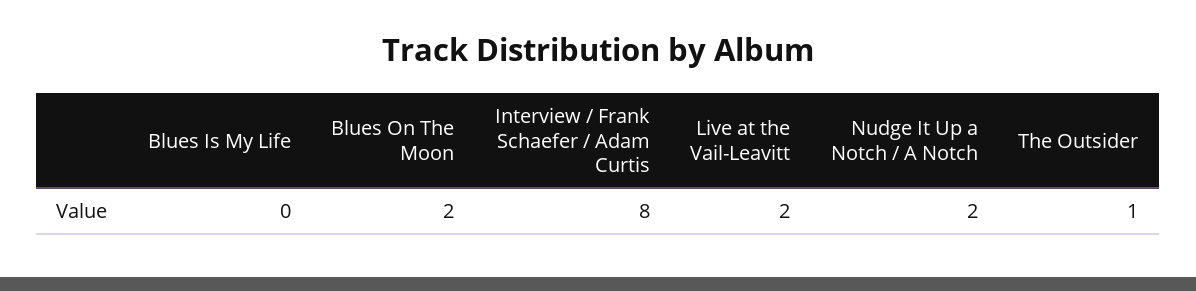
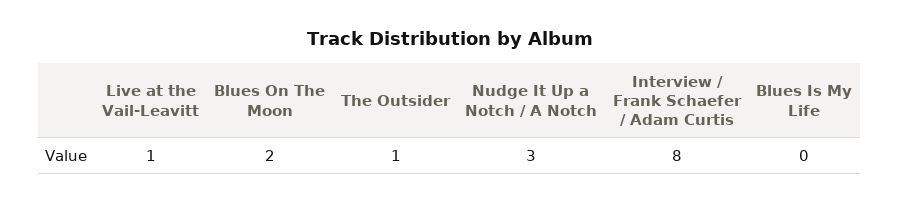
Live at the Vail-Leavitt: 2 -> 1
Nudge It Up a Notch / A Notch: 2 -> 3

